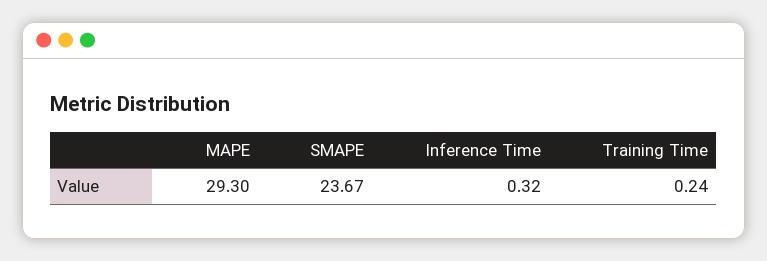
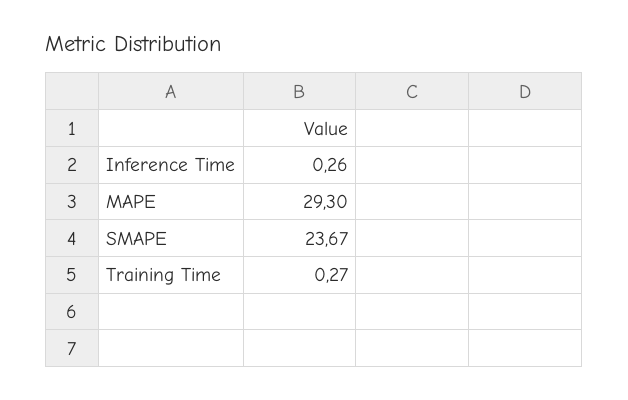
Inference Time: 0.32 -> 0.26
Training Time: 0.24 -> 0.27

